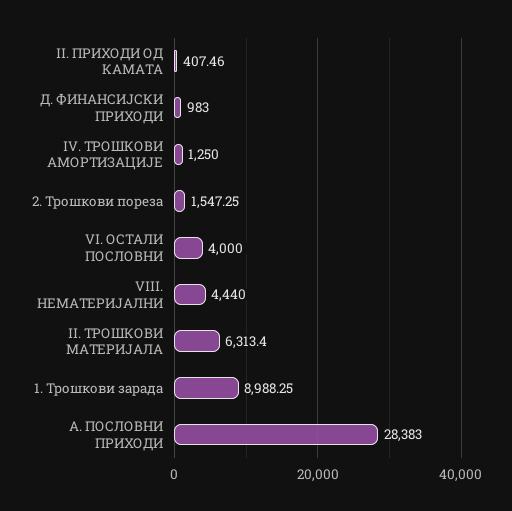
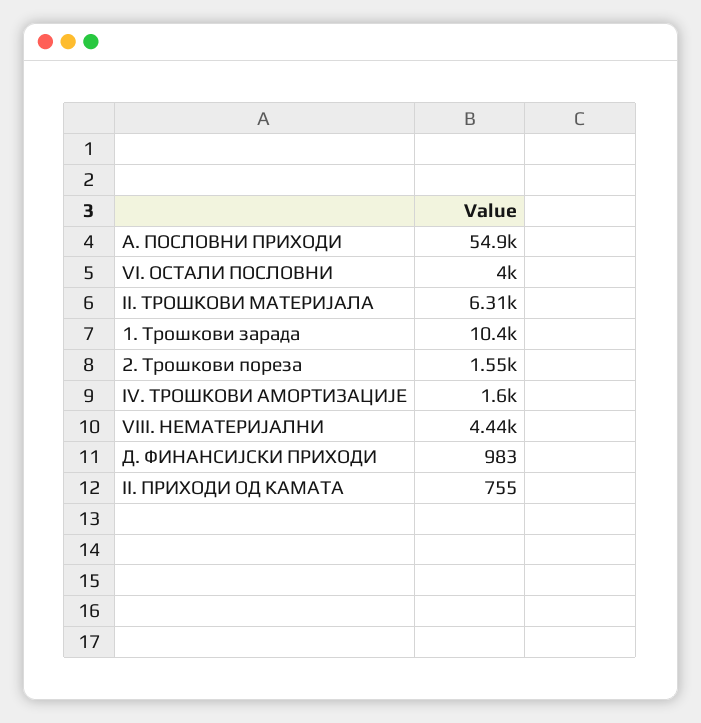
II. ПРИХОДИ ОД КАМАТА: 407.46 -> 755
IV. ТРОШКОВИ АМОРТИЗАЦИЈЕ: 1250 -> 1600
1. Трошкови зарада: 8988.25 -> 10400
A. ПОСЛОВНИ ПРИХОДИ: 28383 -> 54900

